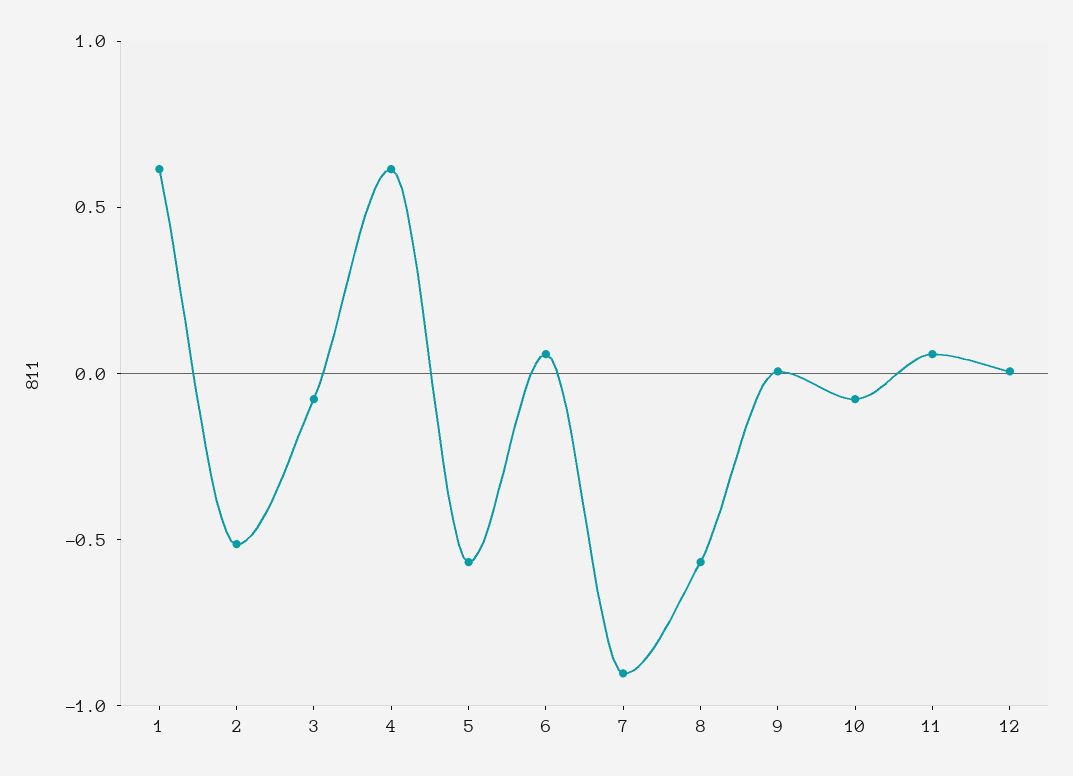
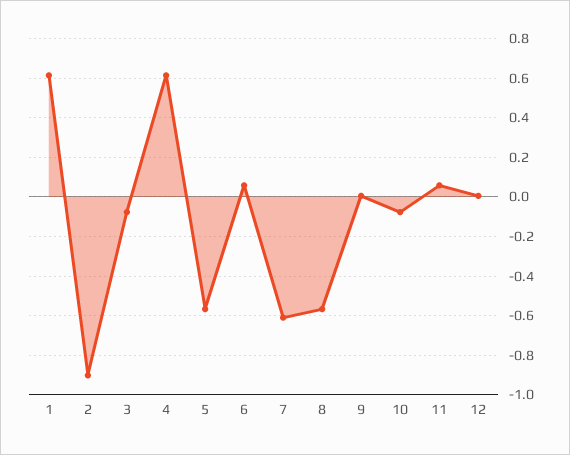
2: -0.5 -> -0.9
7: -0.9 -> -0.6

